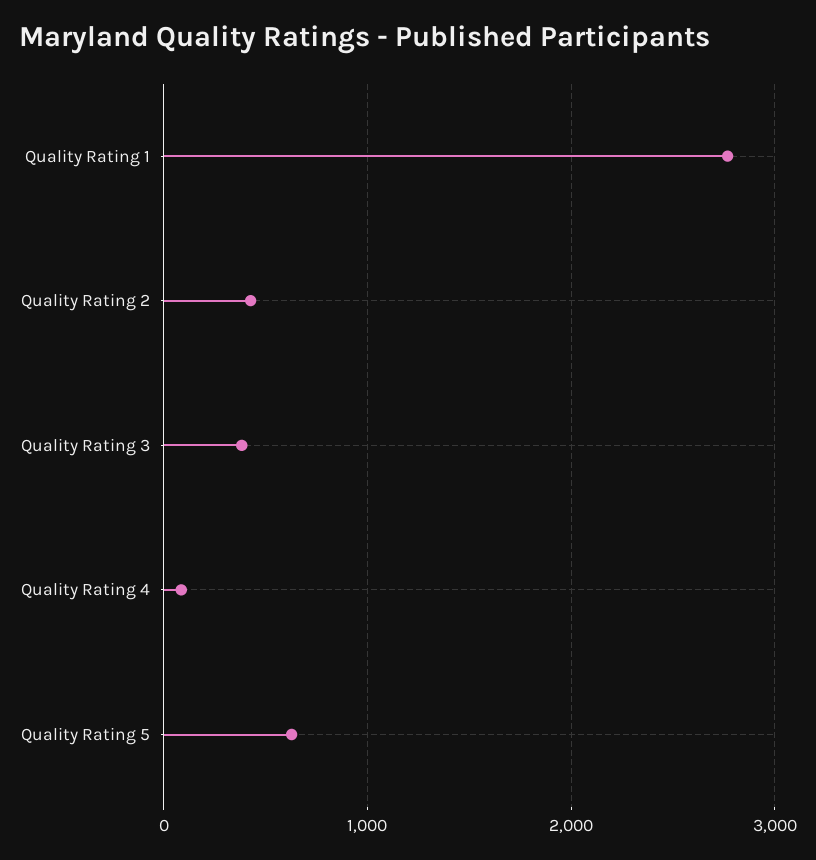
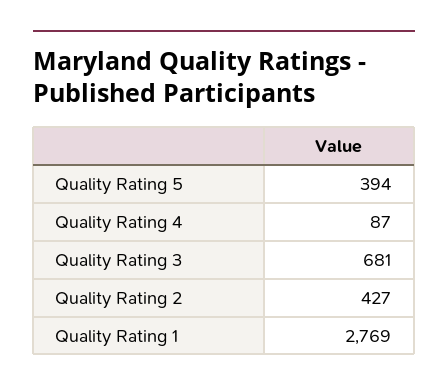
Quality Rating 3: 400 -> 681
Quality Rating 5: 600 -> 394

